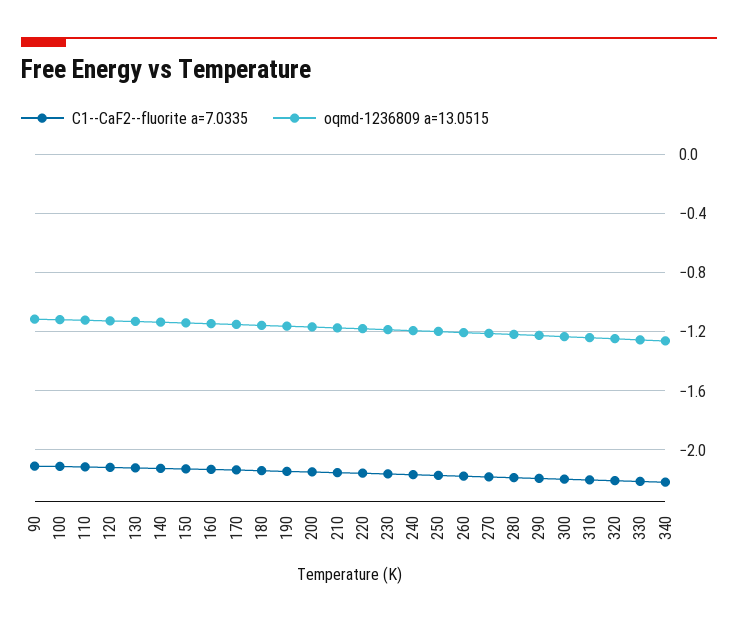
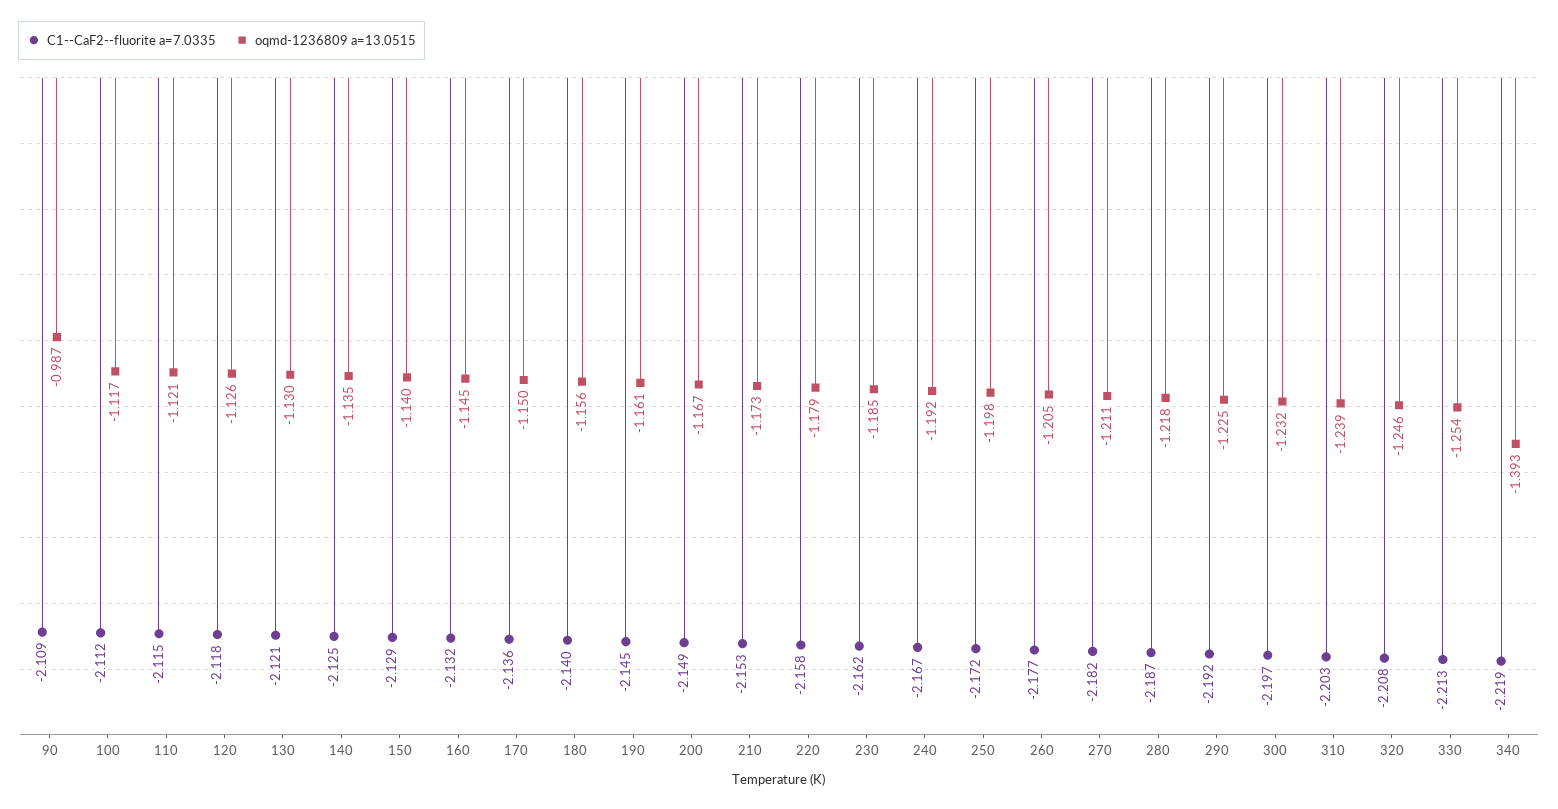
oqmd-1236809 a=13.0515, 90: -1.1 -> -0.987
oqmd-1236809 a=13.0515, 340: -1.25 -> -1.393

